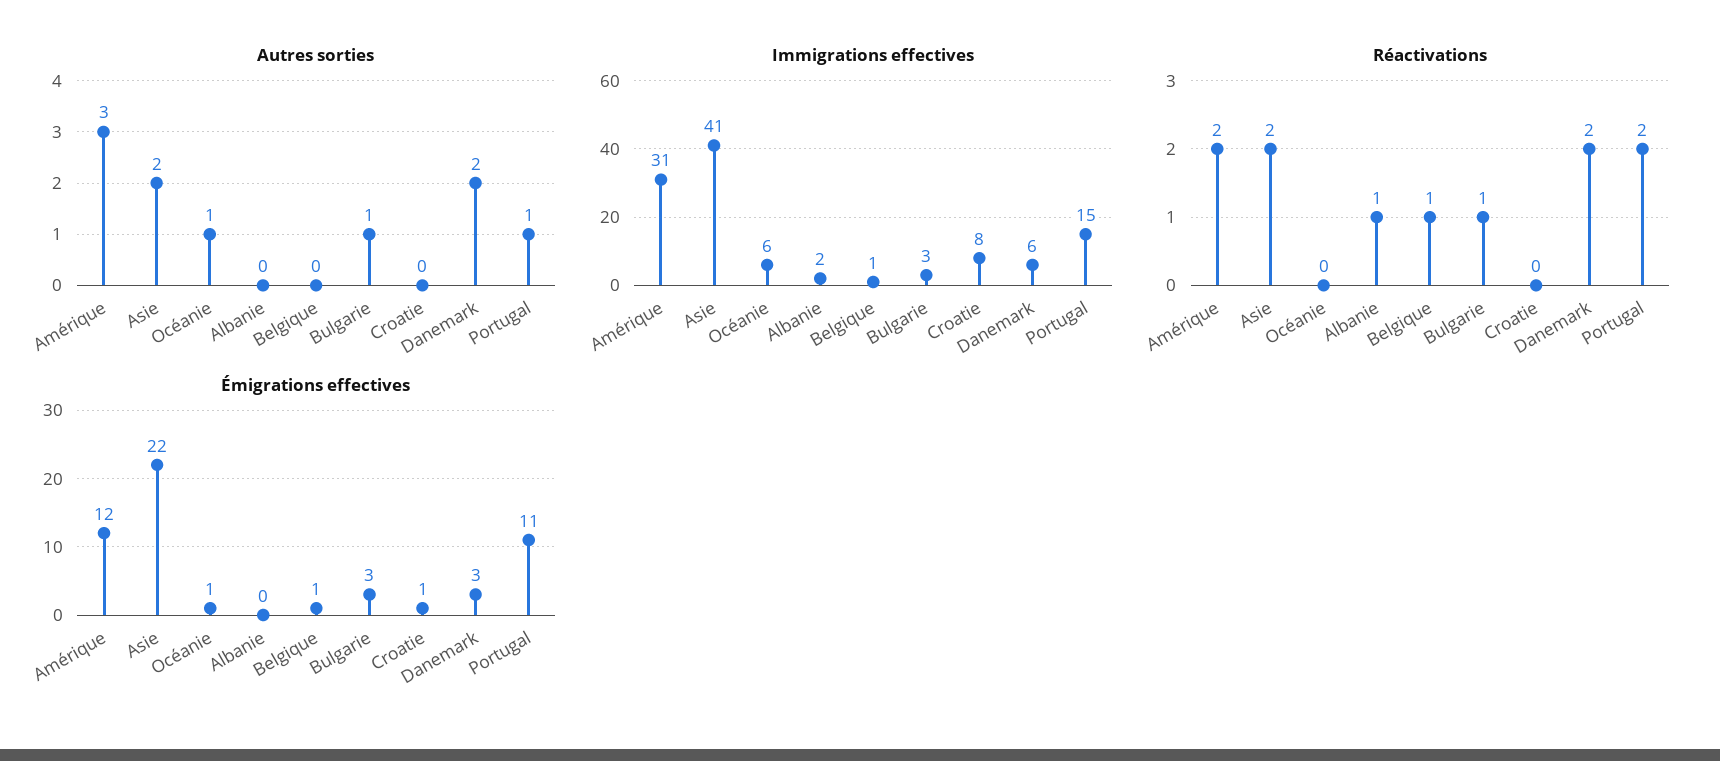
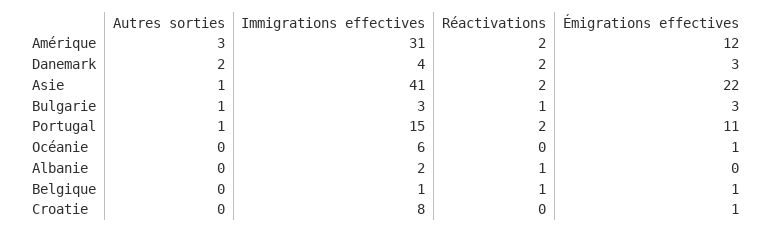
Autres sorties, Asie: 2 -> 1
Autres sorties, Océanie: 1 -> 0
Immigrations effectives, Danemark: 6 -> 4

